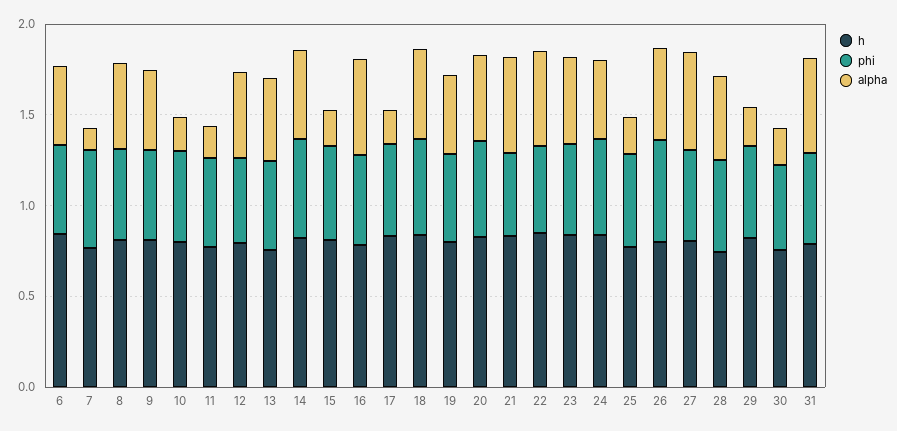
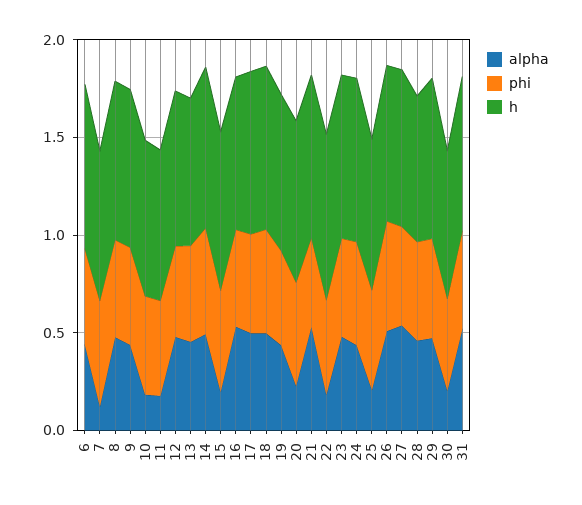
alpha, 17: 0.2 -> 0.5
alpha, 20: 0.5 -> 0.2
alpha, 22: 0.5 -> 0.2
alpha, 29: 0.2 -> 0.5

